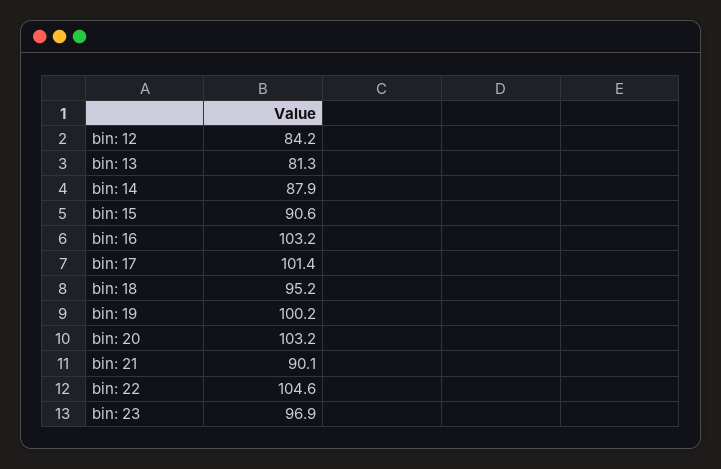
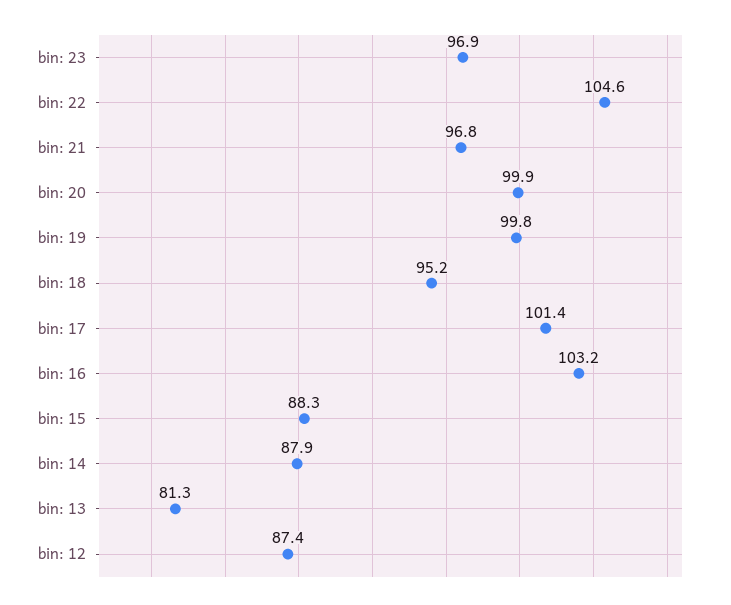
bin: 12: 84.2 -> 87.4
bin: 15: 90.6 -> 88.3
bin: 19: 100.2 -> 99.8
bin: 20: 103.2 -> 99.9
bin: 21: 90.1 -> 96.8

